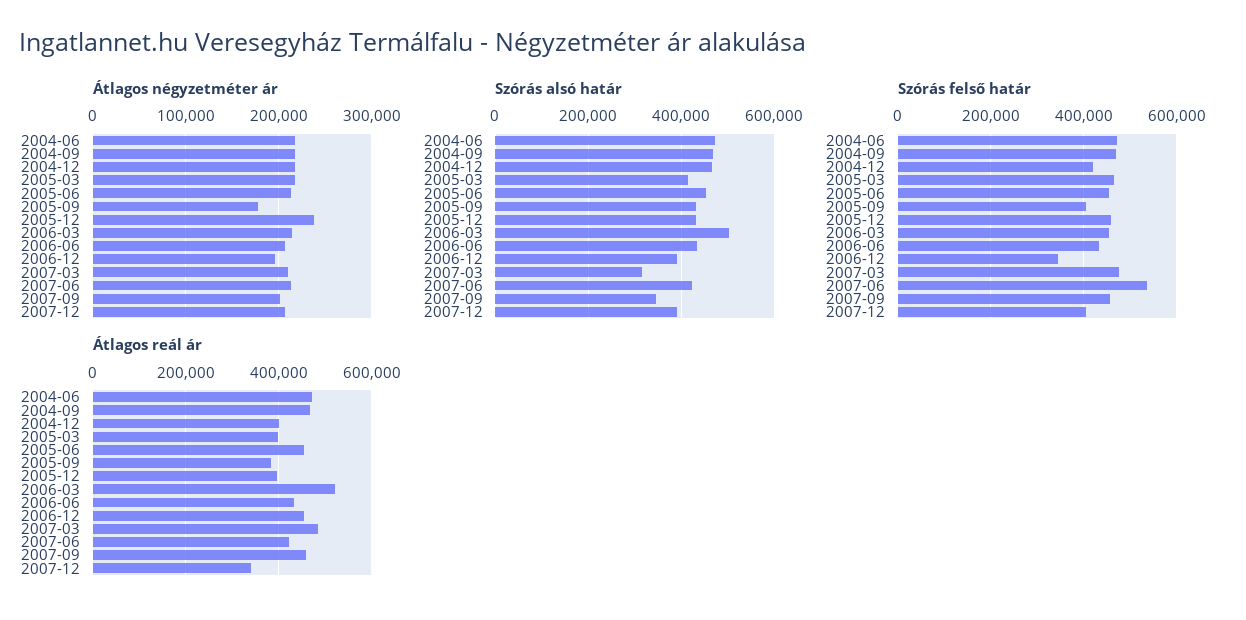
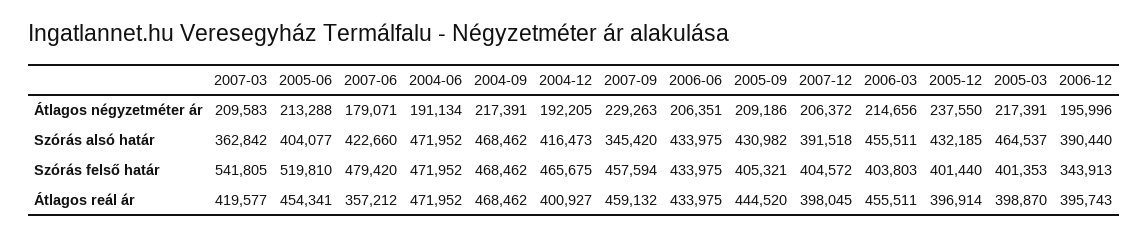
Átlagos négyzetméter ár, 2004-06: 220000 -> 191134
Átlagos négyzetméter ár, 2004-12: 220000 -> 192205
Átlagos négyzetméter ár, 2005-09: 180000 -> 209186
Átlagos négyzetméter ár, 2007-06: 210000 -> 179071
Átlagos négyzetméter ár, 2007-09: 200000 -> 229263
Szórás alsó határ, 2004-12: 460000 -> 416473
Szórás alsó határ, 2005-03: 420000 -> 464537
Szórás alsó határ, 2005-06: 460000 -> 404077
Szórás alsó határ, 2006-03: 500000 -> 455511
Szórás alsó határ, 2007-03: 320000 -> 362842
Szórás felső határ, 2004-12: 420000 -> 465675
Szórás felső határ, 2005-03: 460000 -> 401353
Szórás felső határ, 2005-06: 460000 -> 519810
Szórás felső határ, 2005-12: 460000 -> 401440
Szórás felső határ, 2006-03: 460000 -> 403803
Szórás felső határ, 2007-03: 480000 -> 541805
Szórás felső határ, 2007-06: 540000 -> 479420
Átlagos reál ár, 2005-09: 380000 -> 444520
Átlagos reál ár, 2006-03: 520000 -> 455511
Átlagos reál ár, 2006-12: 460000 -> 395743
Átlagos reál ár, 2007-03: 480000 -> 419577
Átlagos reál ár, 2007-06: 420000 -> 357212
Átlagos reál ár, 2007-12: 340000 -> 398045

